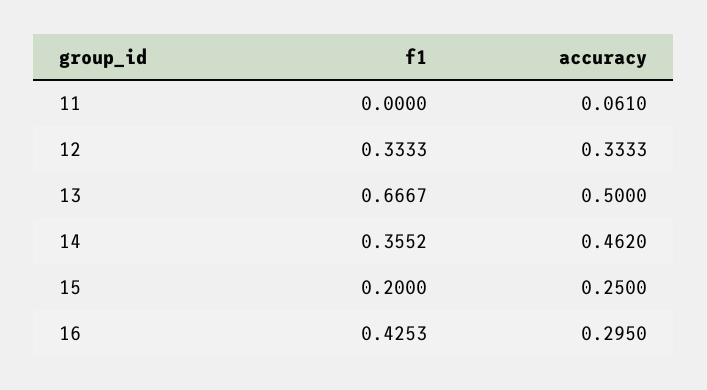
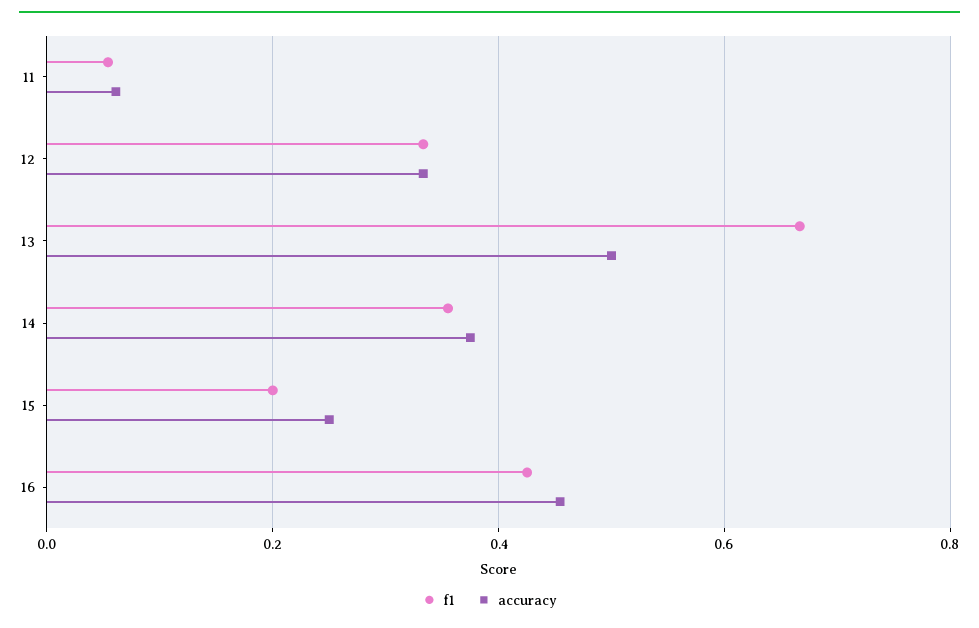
f1, 11: 0 -> 0.06
accuracy, 14: 0.462 -> 0.38
accuracy, 16: 0.295 -> 0.46

